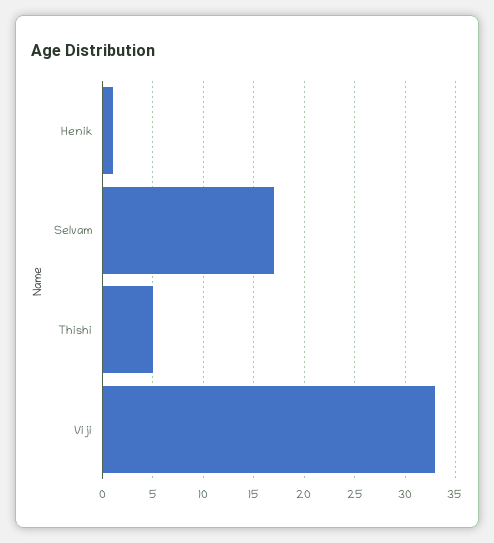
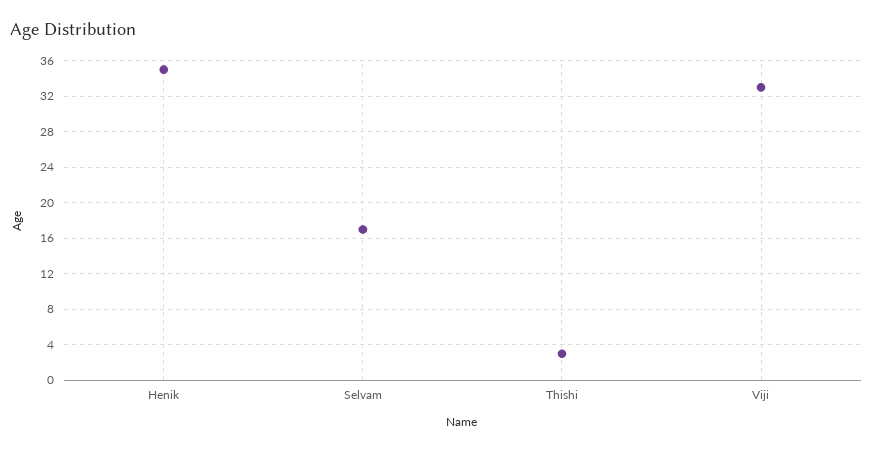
Henik: 1 -> 35
Thishi: 5 -> 3

